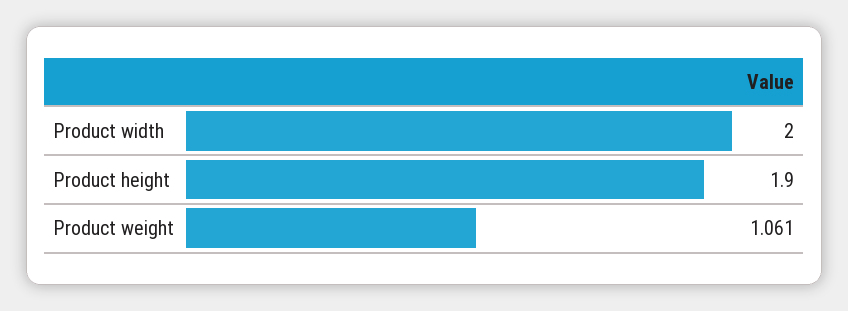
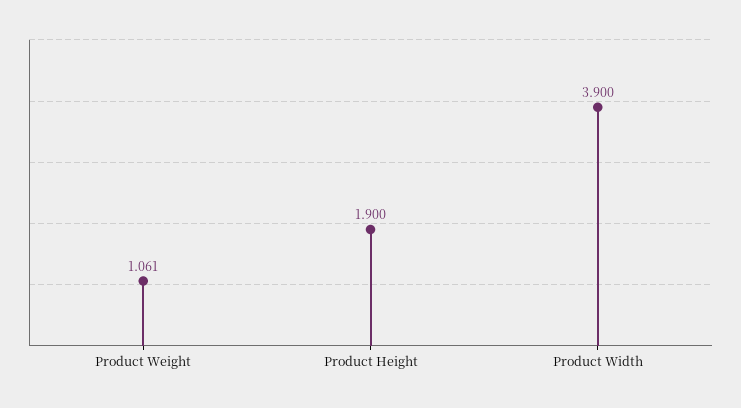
Product width: 2 -> 3.9

